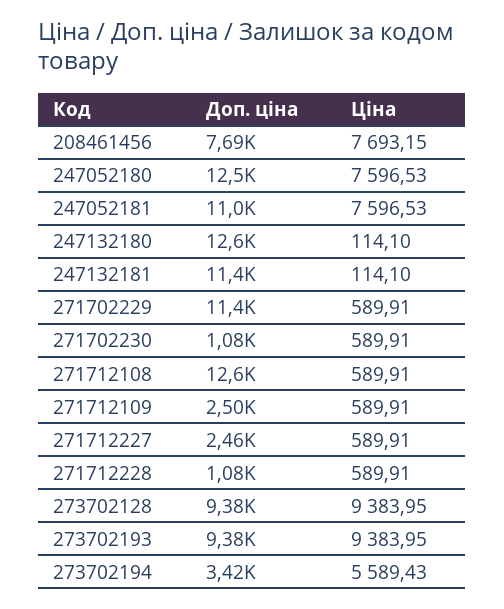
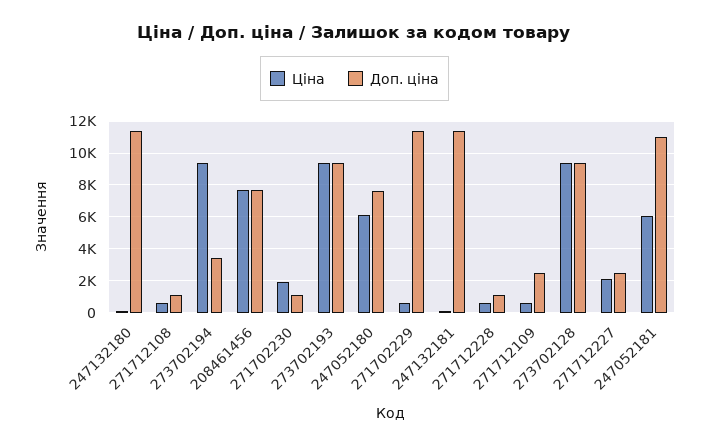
Доп. ціна, 247052180: 12500 -> 7500
Ціна, 247052180: 7596.53 -> 6000
Ціна, 247052181: 7596.53 -> 6000
Доп. ціна, 247132180: 12600 -> 11500
Ціна, 271702230: 589.91 -> 2000
Доп. ціна, 271712108: 12600 -> 1000
Ціна, 271712227: 589.91 -> 2000
Ціна, 273702194: 5589.43 -> 9500

